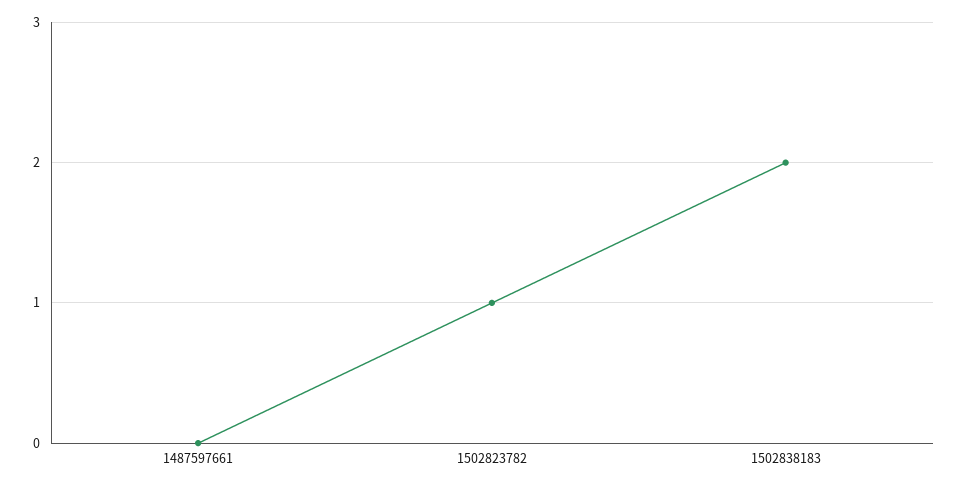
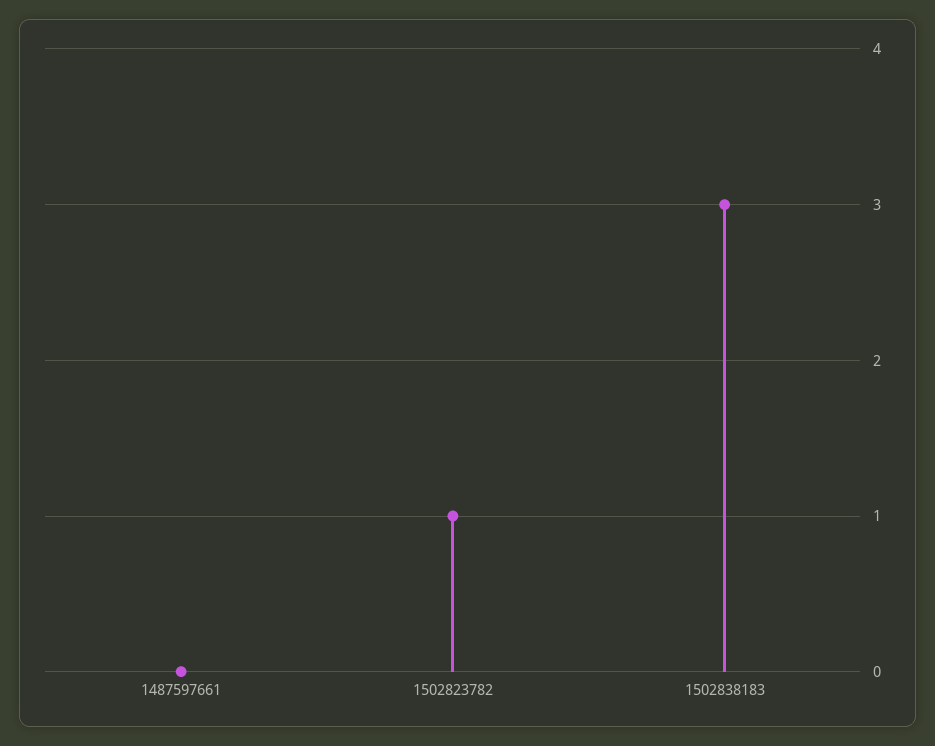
1502838183: 2 -> 3

